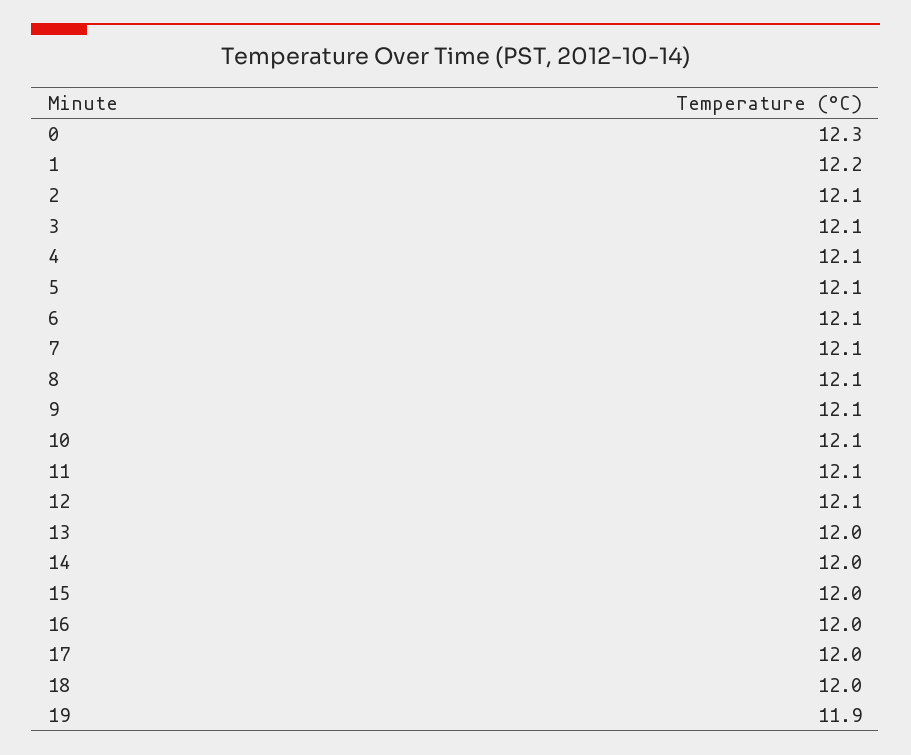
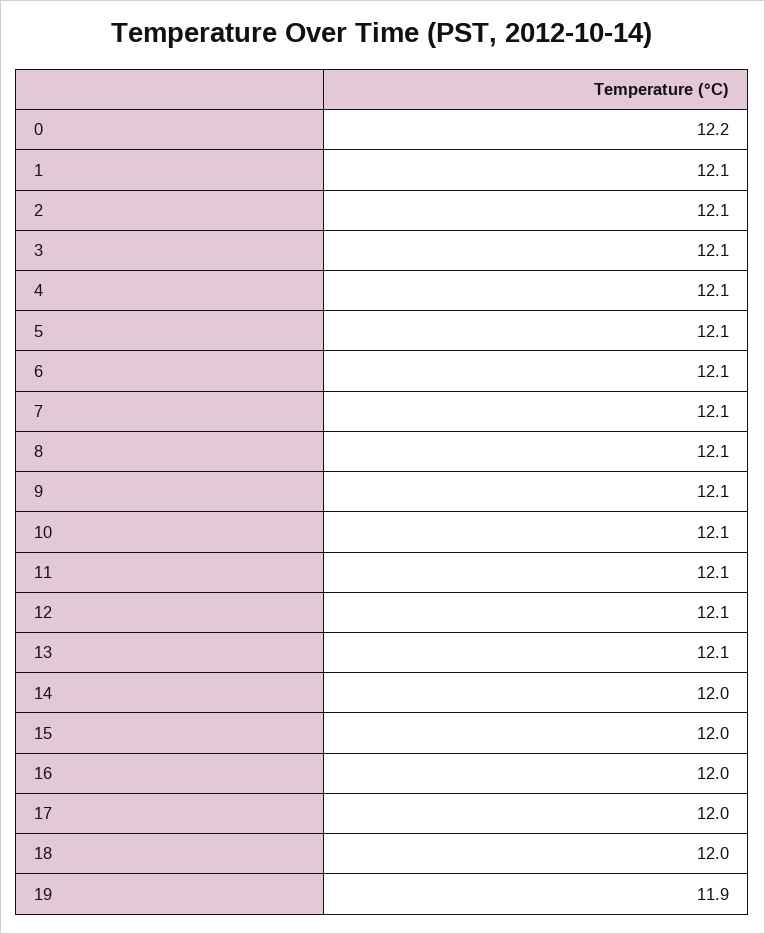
0: 12.3 -> 12.2
1: 12.2 -> 12.1
13: 12 -> 12.1

